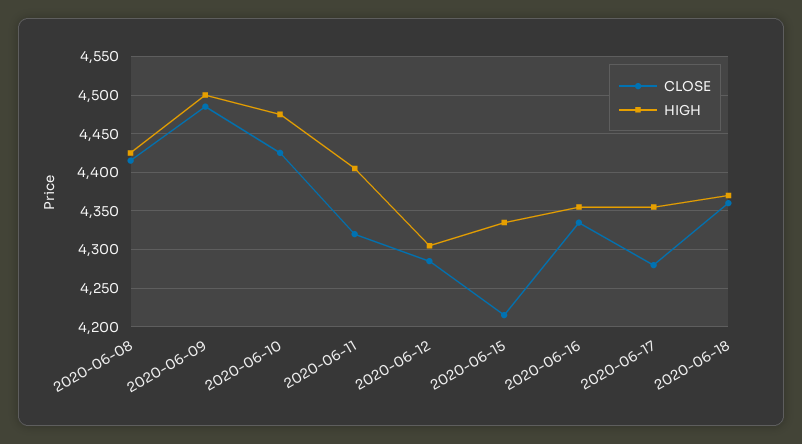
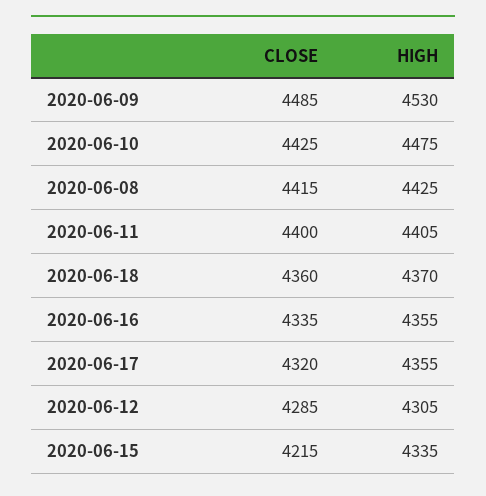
HIGH, 2020-06-09: 4500 -> 4530
CLOSE, 2020-06-11: 4320 -> 4400
CLOSE, 2020-06-17: 4280 -> 4320

